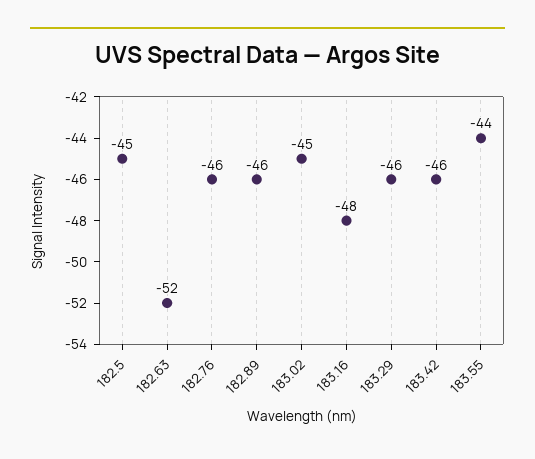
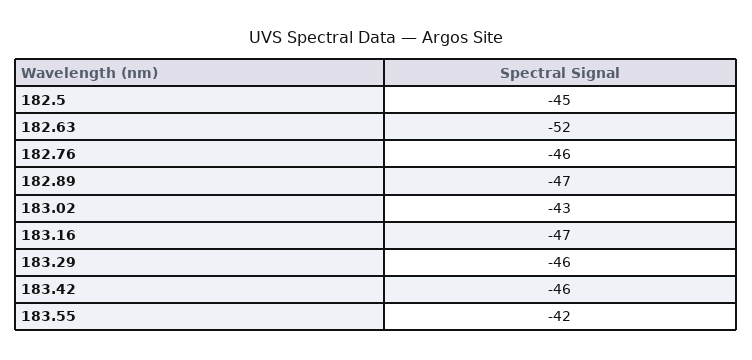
182.89: -46 -> -47
183.02: -45 -> -43
183.16: -48 -> -47
183.55: -44 -> -42

